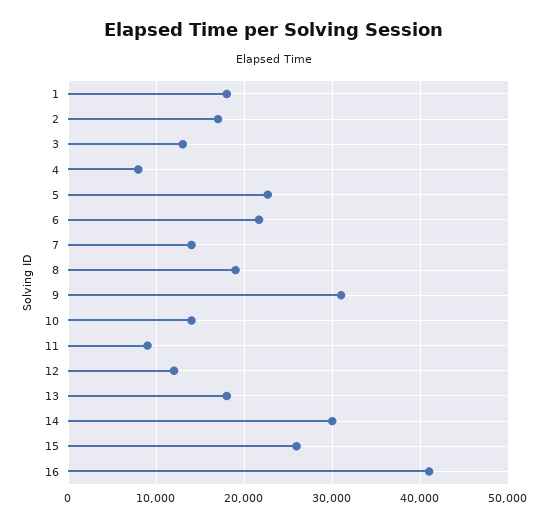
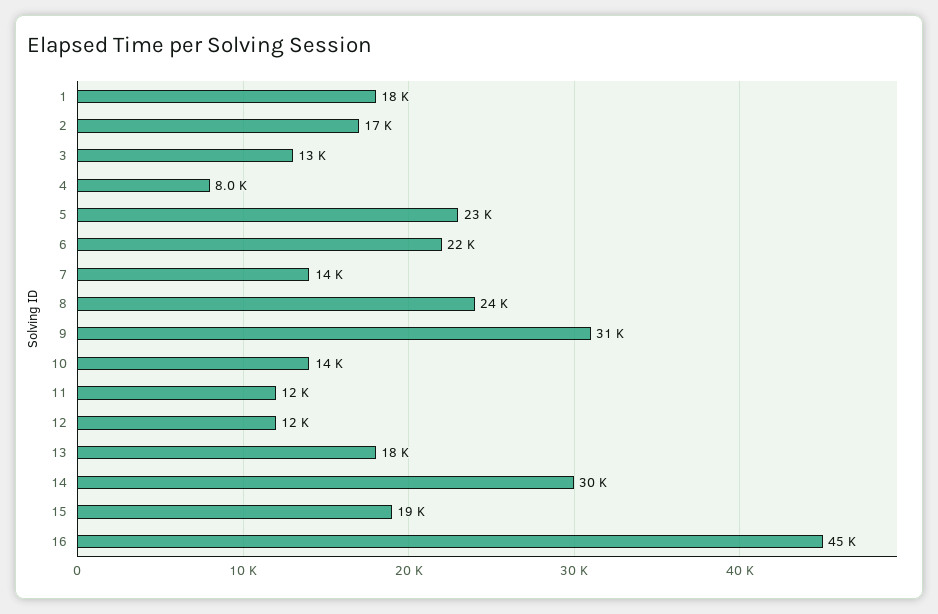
8: 19000 -> 24000
11: 9000 -> 12000
15: 26000 -> 19000
16: 41000 -> 45000

